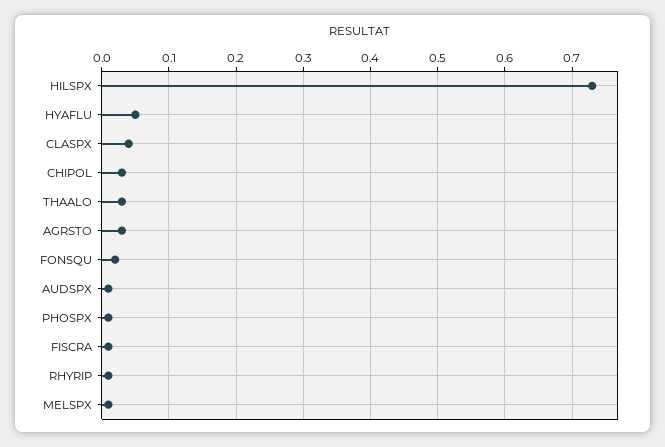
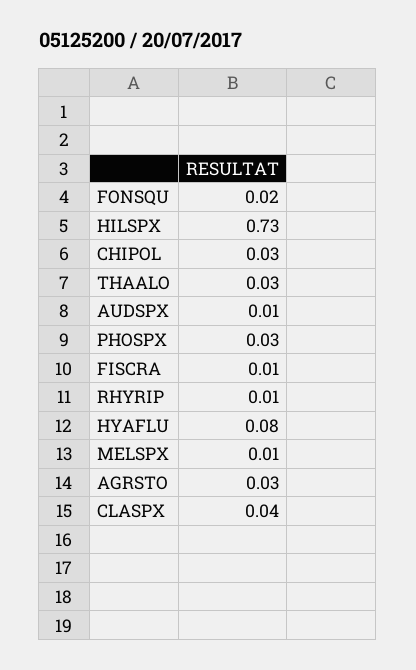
HYAFLU: 0.05 -> 0.08
PHOSPX: 0.01 -> 0.03

